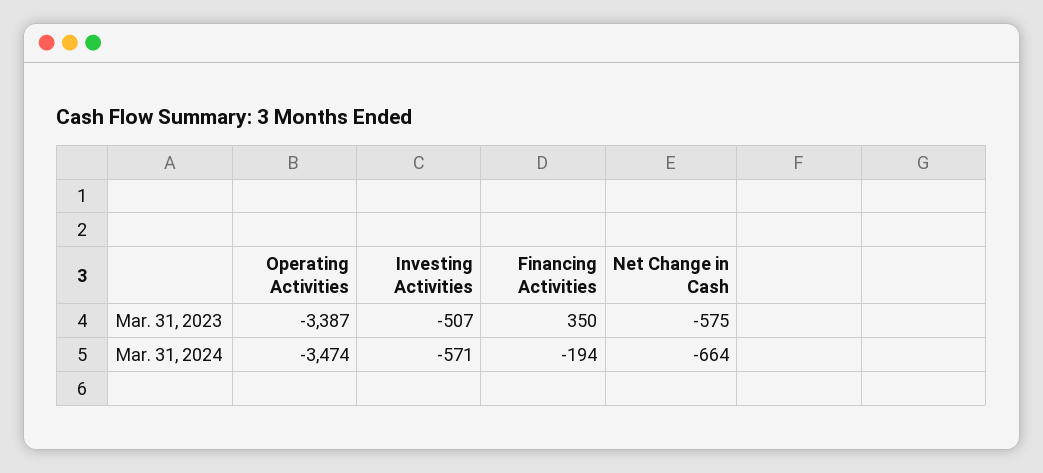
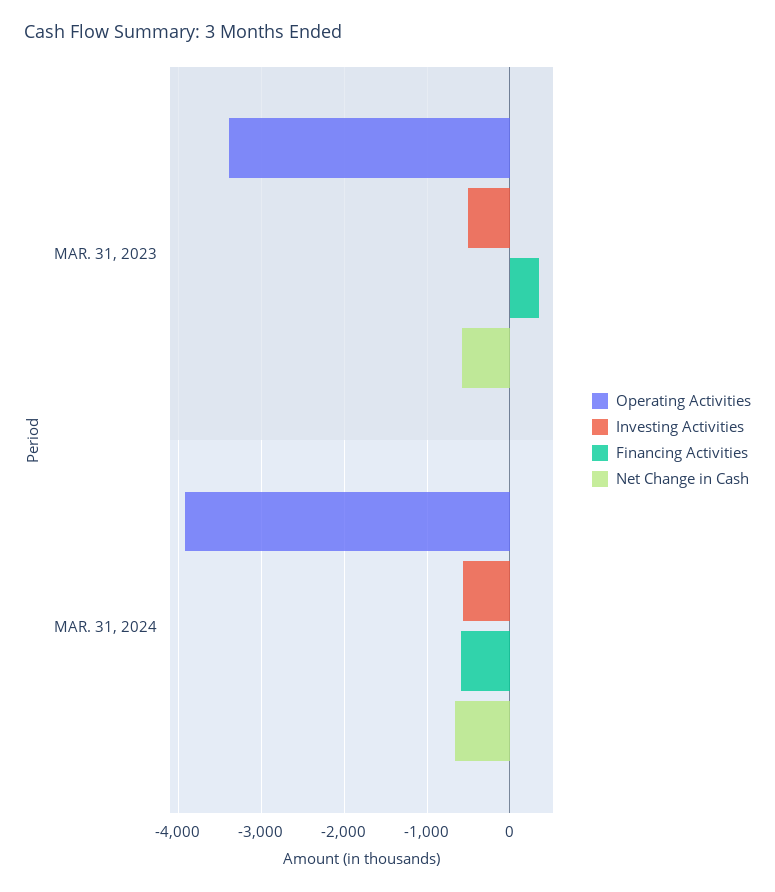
Operating Activities, Mar. 31, 2024: -3474 -> -3900
Financing Activities, Mar. 31, 2024: -194 -> -600

